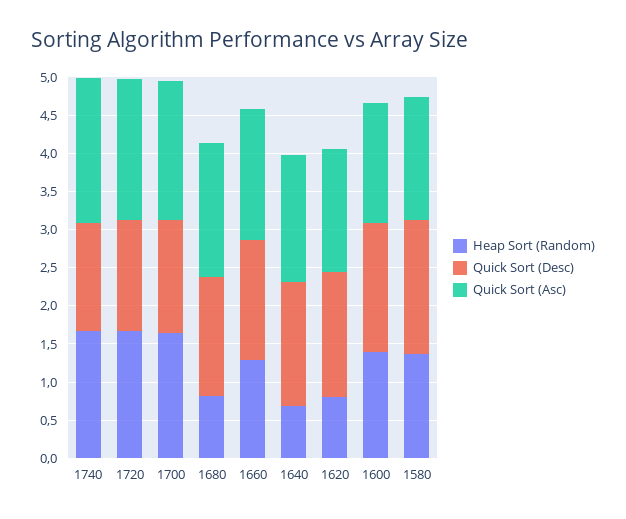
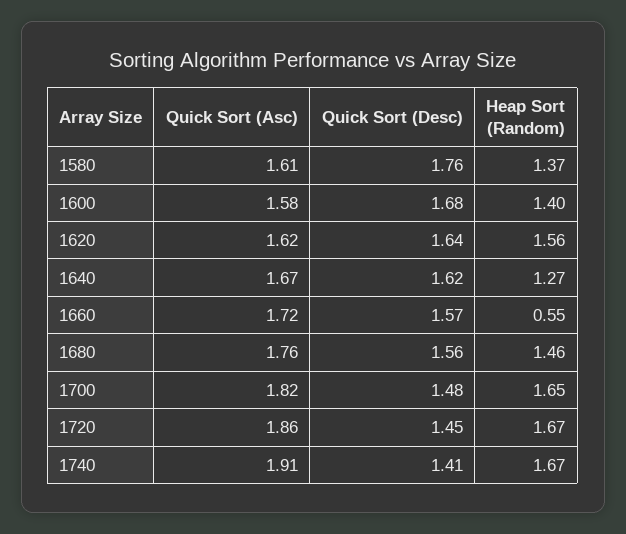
Heap Sort (Random), 1680: 0.75 -> 1.46
Heap Sort (Random), 1660: 1.25 -> 0.55
Heap Sort (Random), 1640: 0.75 -> 1.27
Heap Sort (Random), 1620: 0.75 -> 1.56

